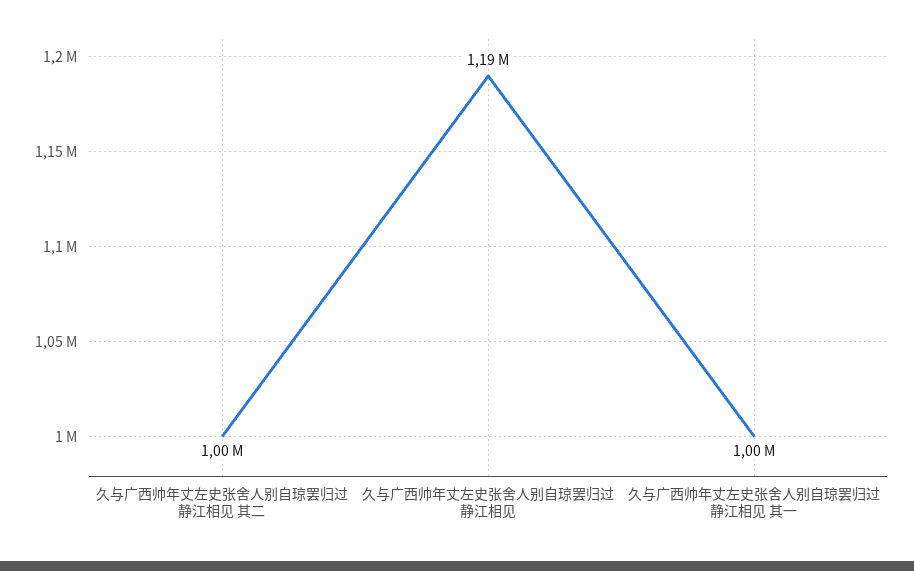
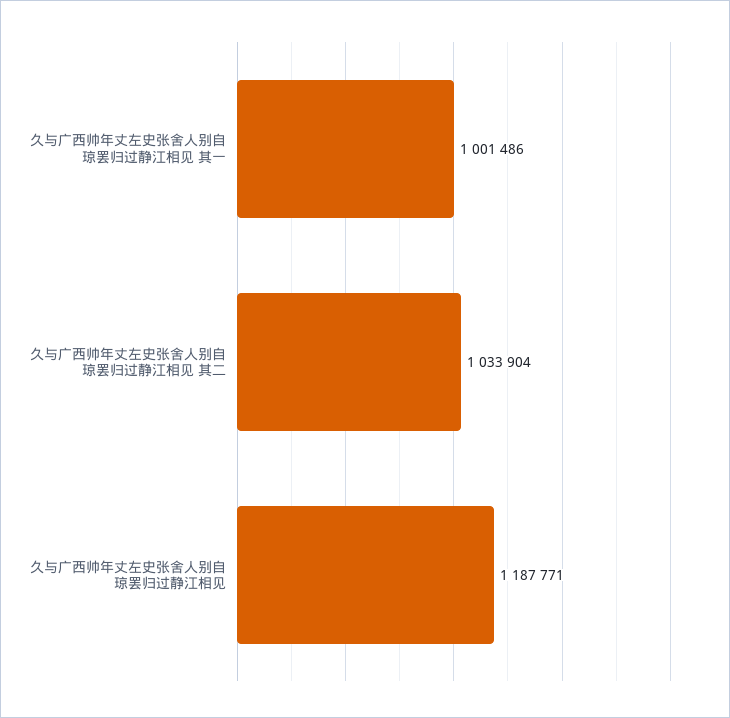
久与广西帅年丈左史张舍人别自琼罢归过静江相见 其二: 1000000 -> 1033904

